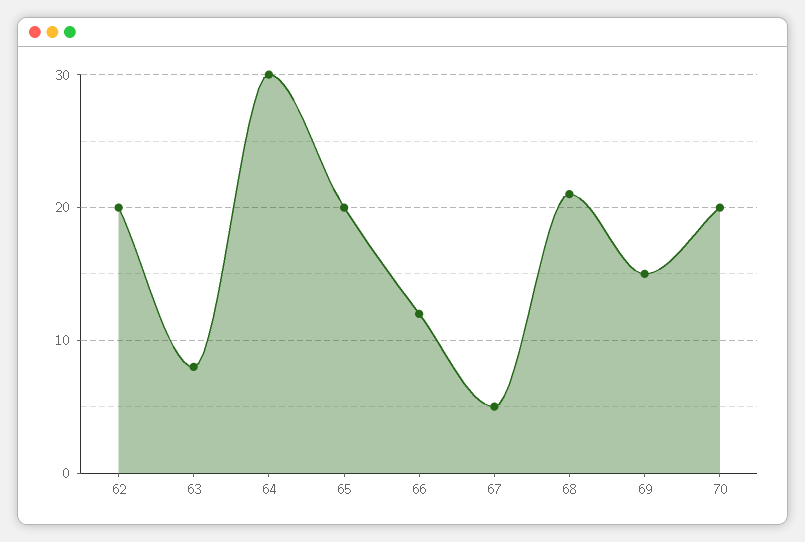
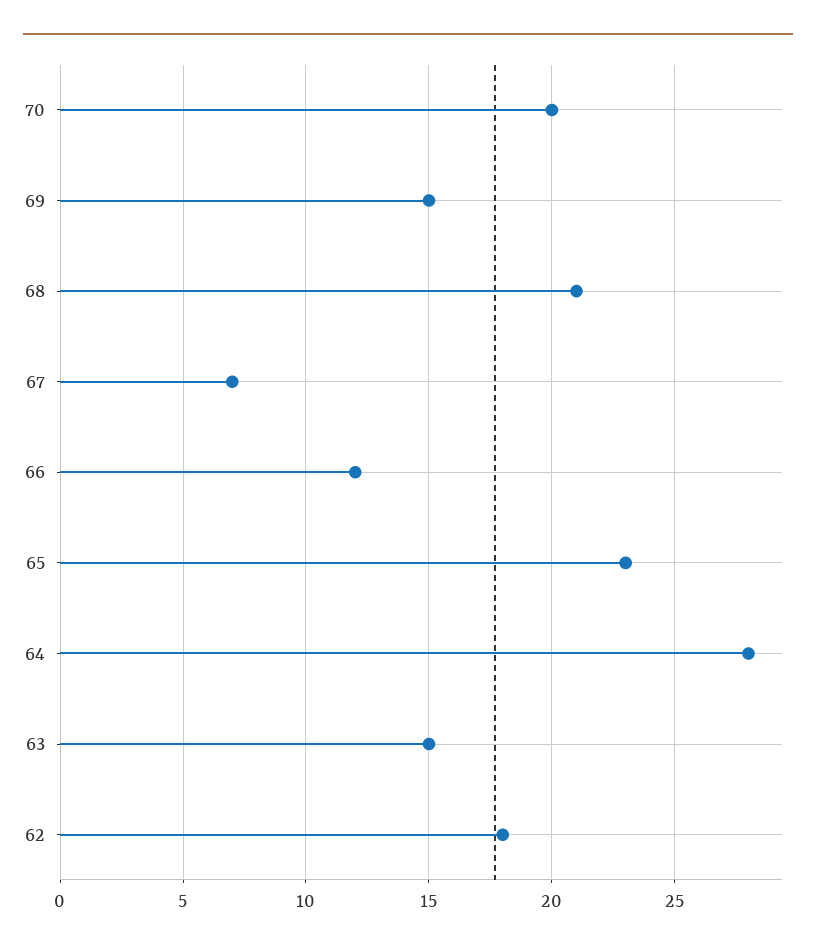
62: 20 -> 18
63: 8 -> 15
64: 30 -> 28
65: 20 -> 23
67: 5 -> 7

